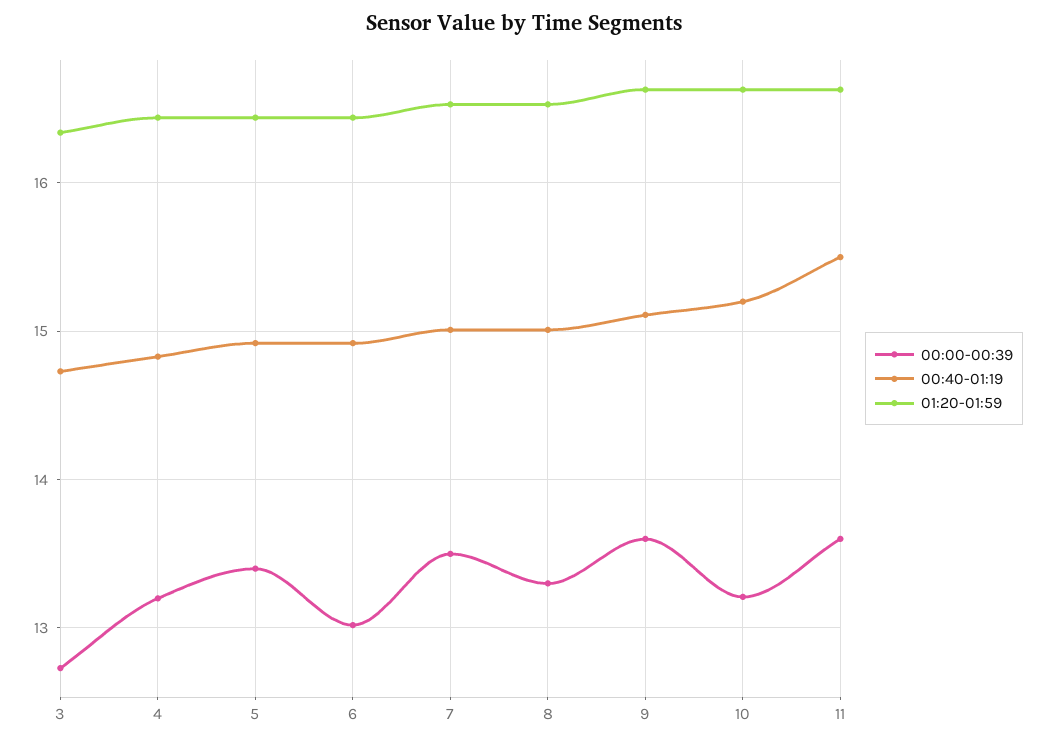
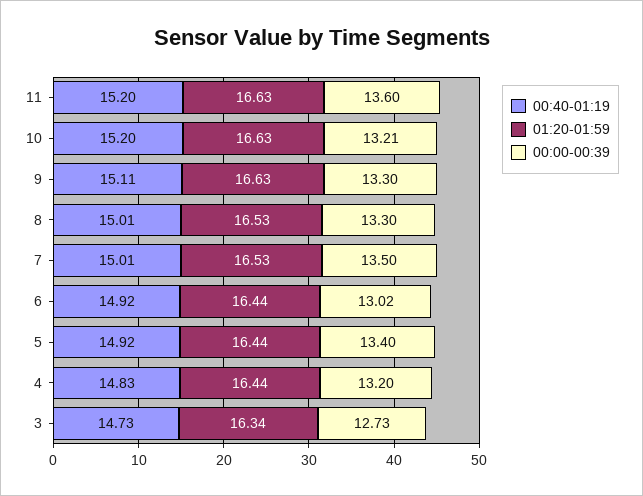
00:00-00:39, 9: 13.6 -> 13.3
00:40-01:19, 11: 15.5 -> 15.2

